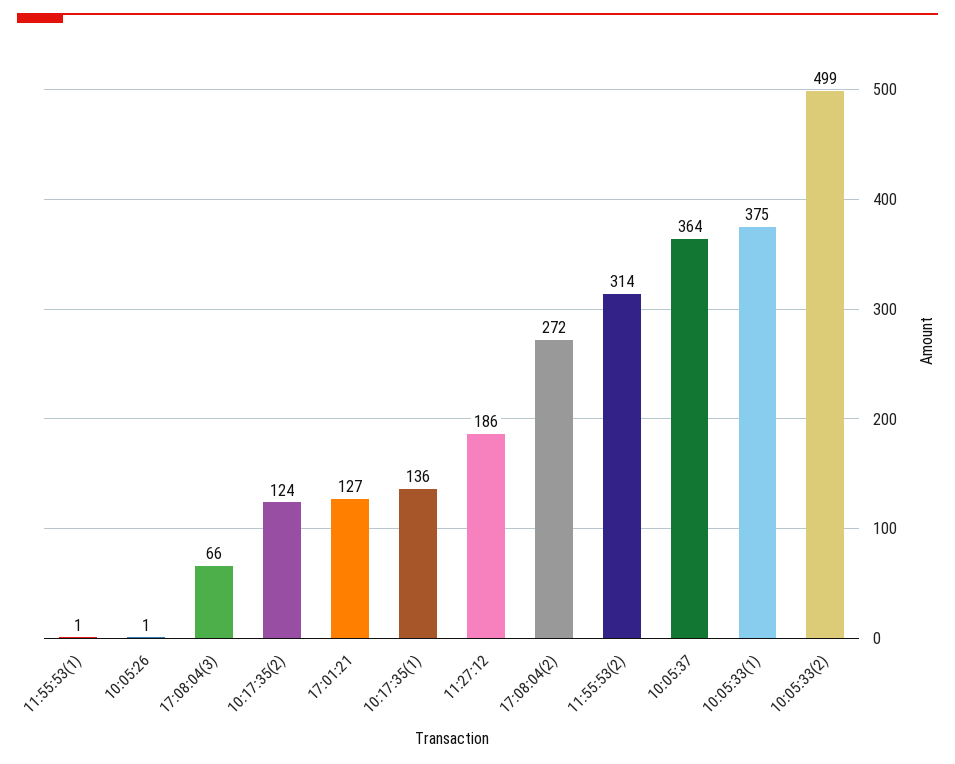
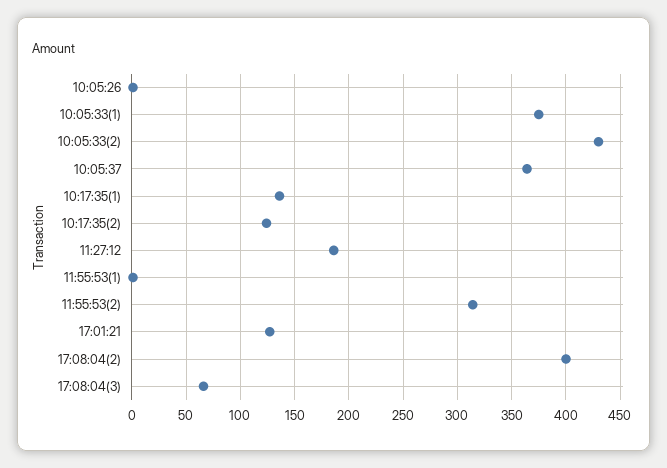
17:08:04(2): 272 -> 400
10:05:33(2): 499 -> 430

